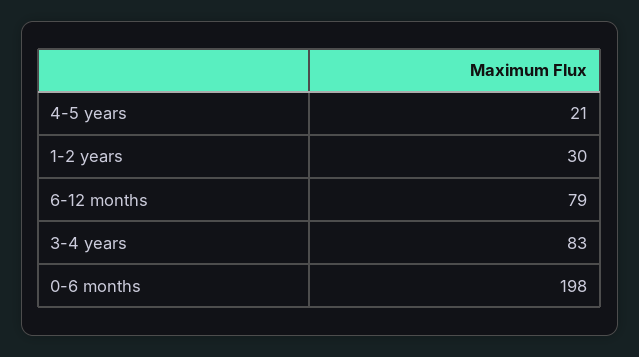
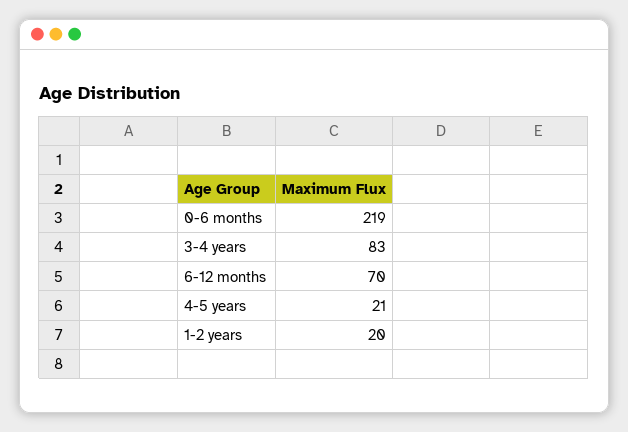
1-2 years: 30 -> 20
6-12 months: 79 -> 70
0-6 months: 198 -> 219

